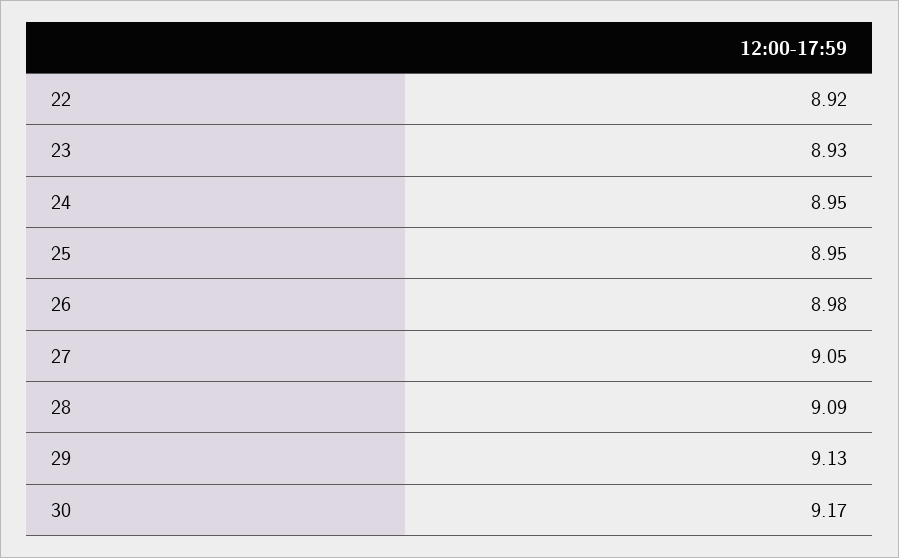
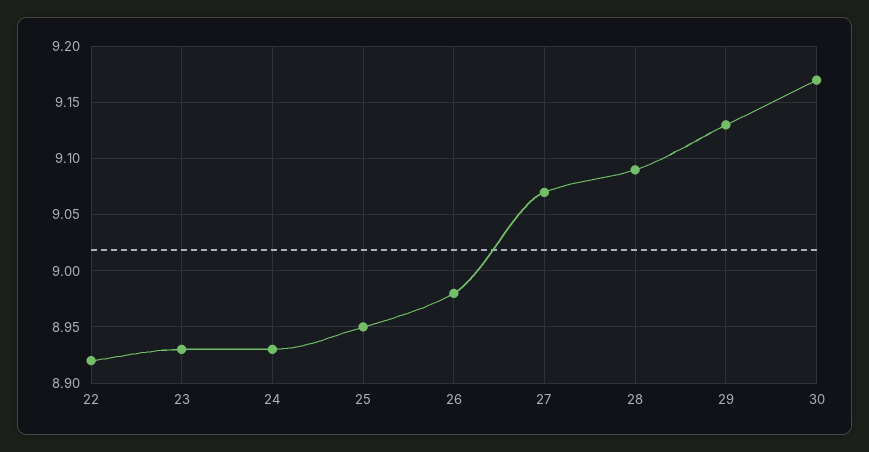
24: 8.95 -> 8.93
27: 9.05 -> 9.07

